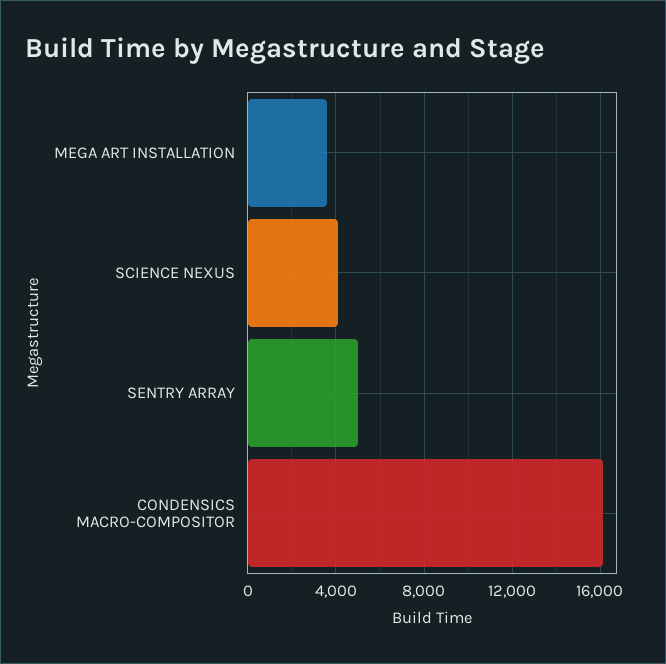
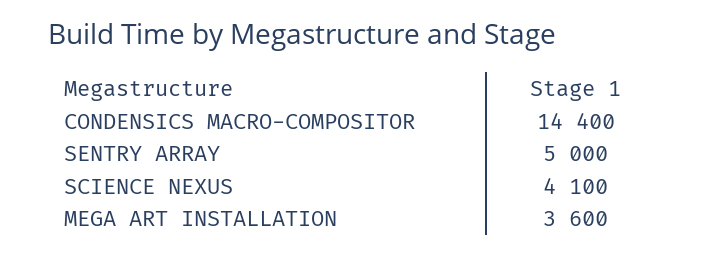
CONDENSICS MACRO-COMPOSITOR: 16000 -> 14400

